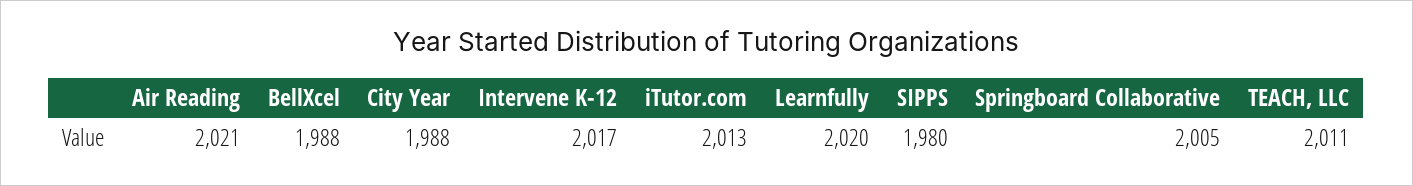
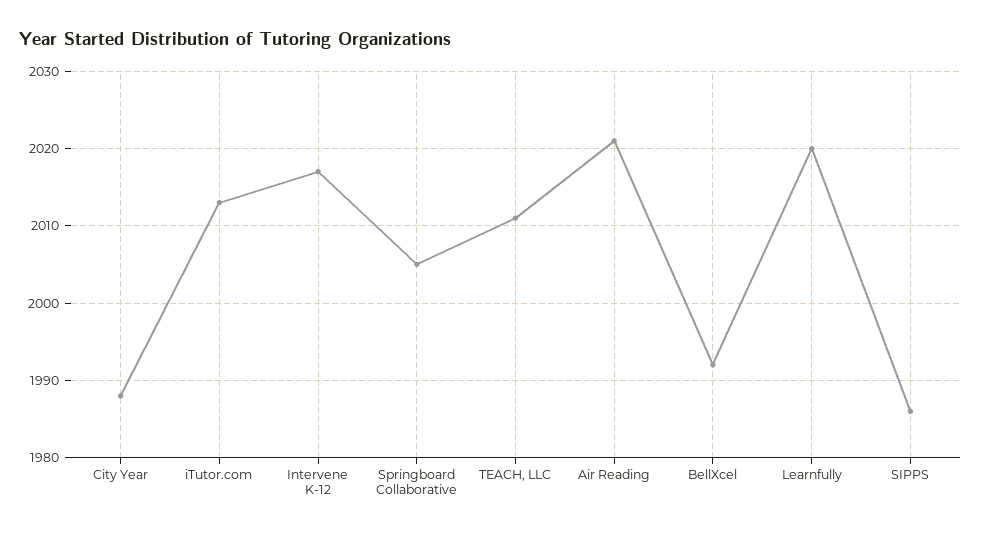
BellXcel: 1988 -> 1992
SIPPS: 1980 -> 1986

